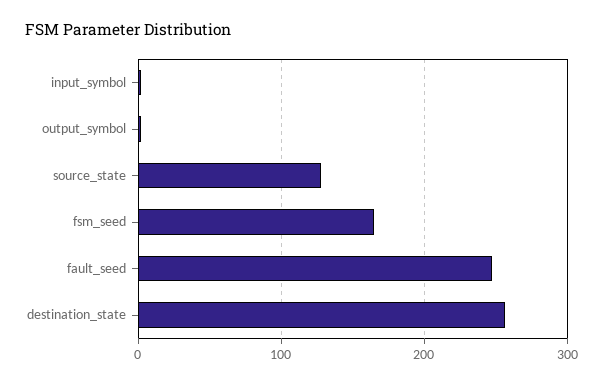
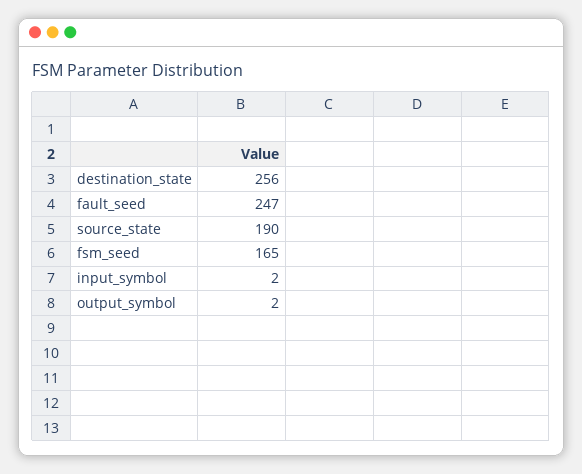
source_state: 130 -> 190

